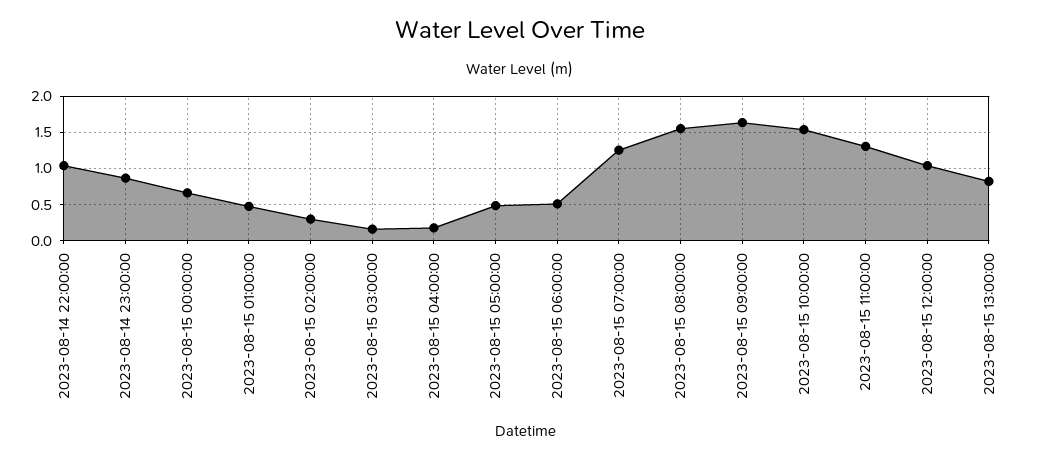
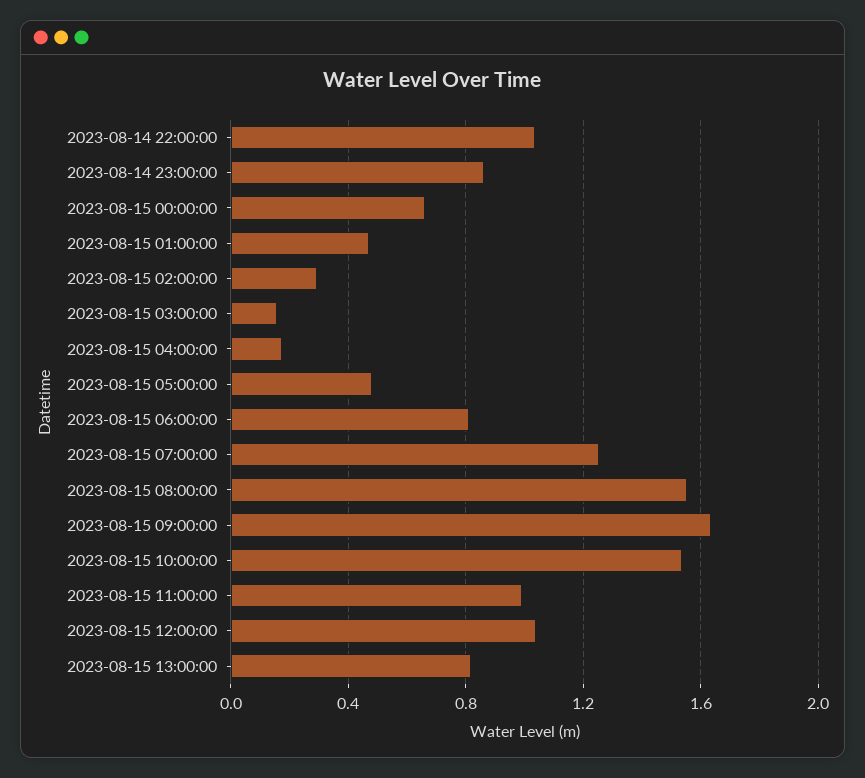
2023-08-15 06:00:00: 0.5 -> 0.8
2023-08-15 11:00:00: 1.3 -> 1

